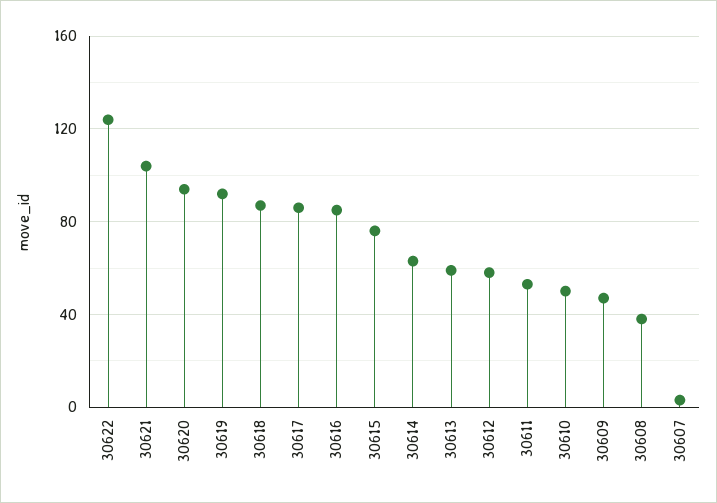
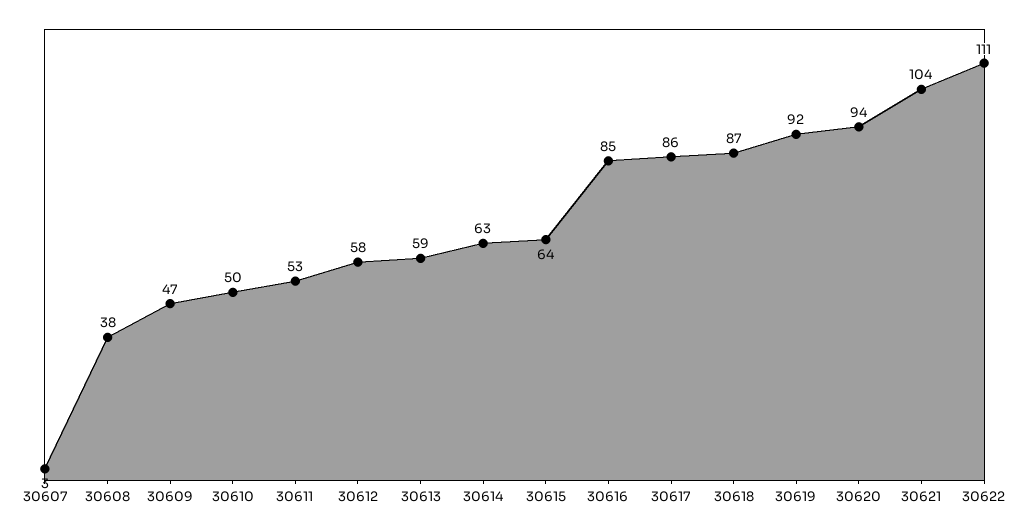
30622: 125 -> 111
30615: 75 -> 64

